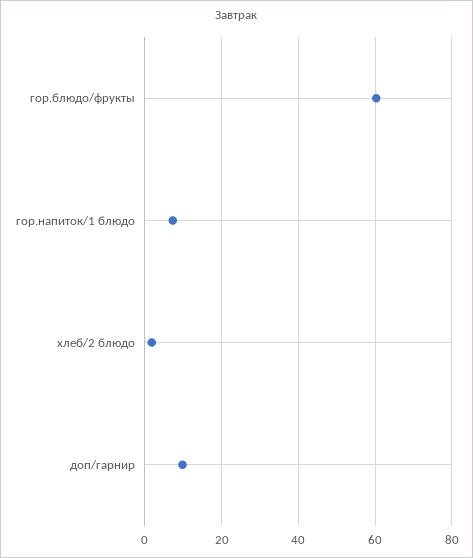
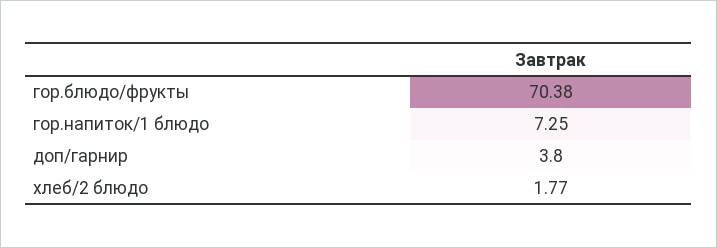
гор.блюдо/фрукты: 60 -> 70.38
доп/гарнир: 10 -> 3.8

